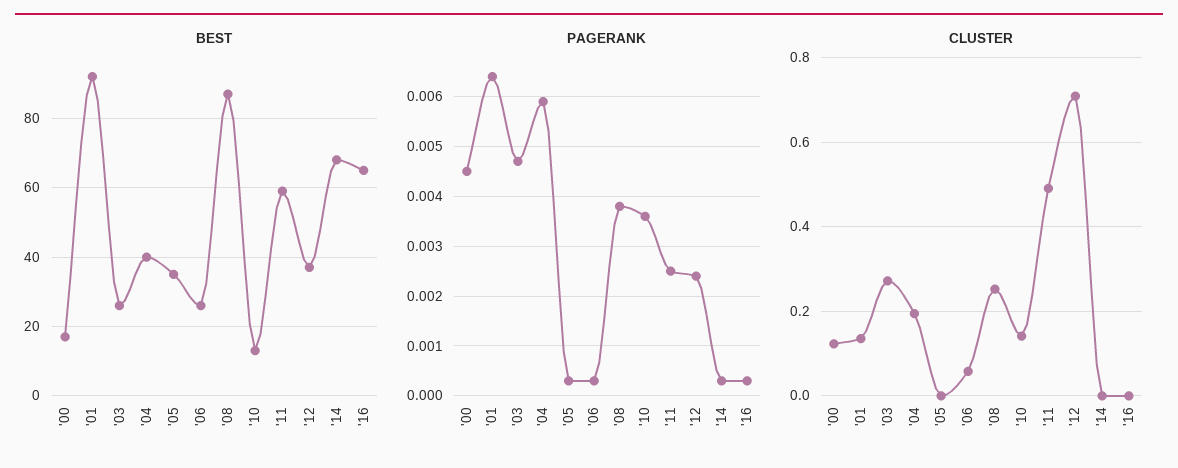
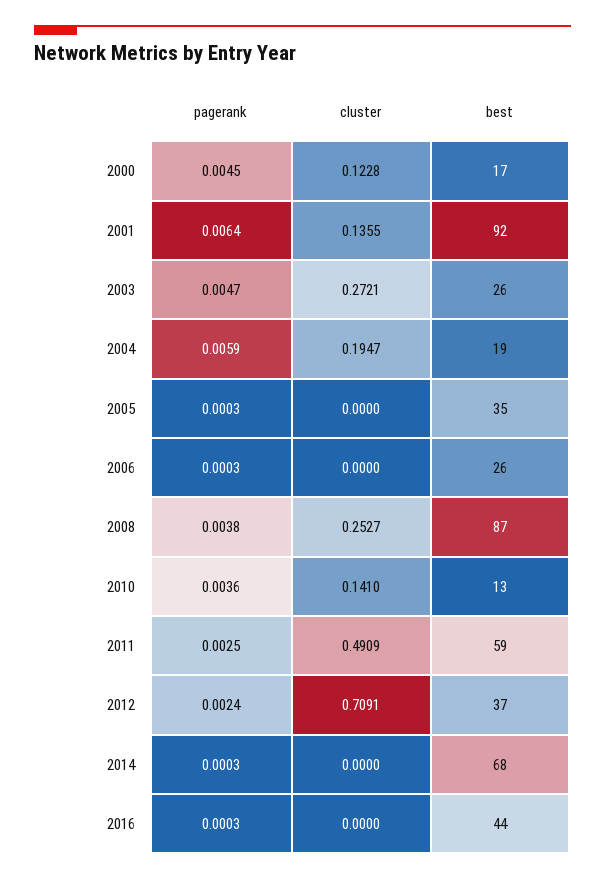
BEST, '04: 40 -> 19
BEST, '16: 65 -> 44
CLUSTER, '06: 0.06 -> 0

